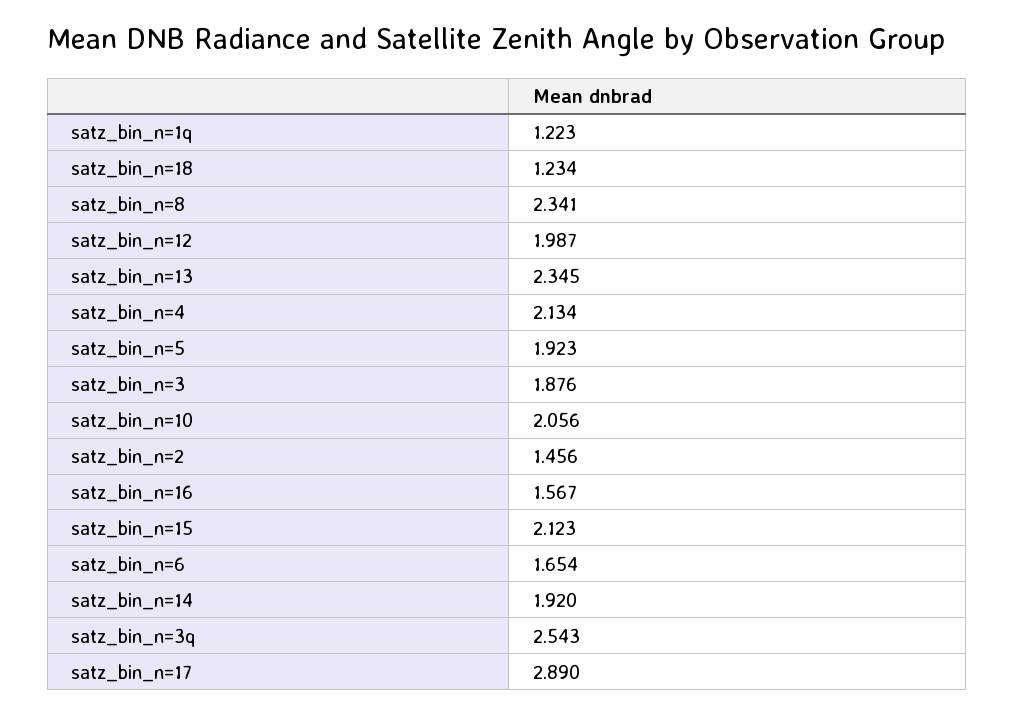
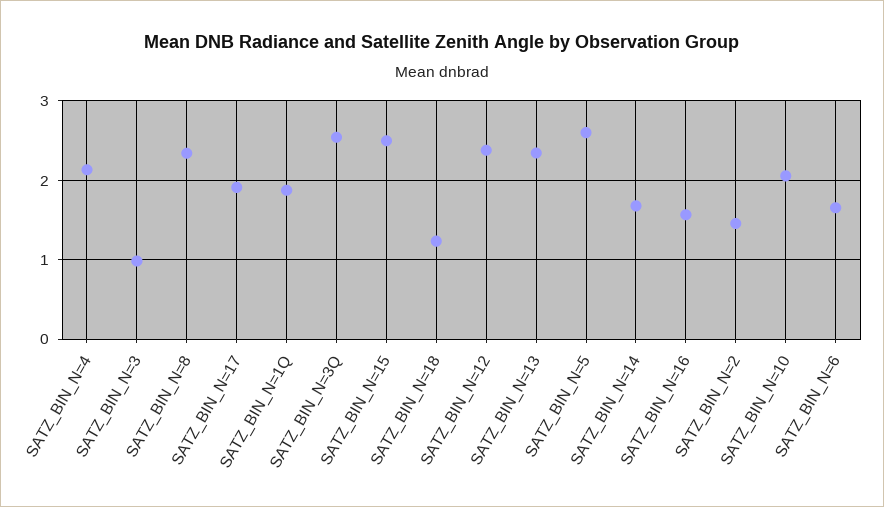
satz_bin_n=1q: 1.223 -> 1.9
satz_bin_n=12: 1.987 -> 2.4
satz_bin_n=5: 1.923 -> 2.6
satz_bin_n=3: 1.876 -> 1
satz_bin_n=15: 2.123 -> 2.5
satz_bin_n=14: 1.92 -> 1.7
satz_bin_n=17: 2.89 -> 1.9

